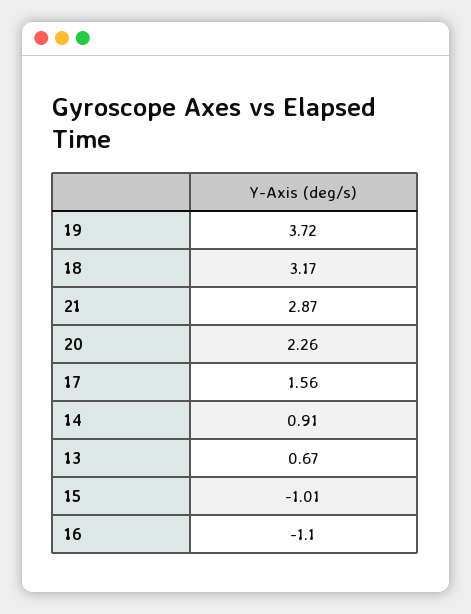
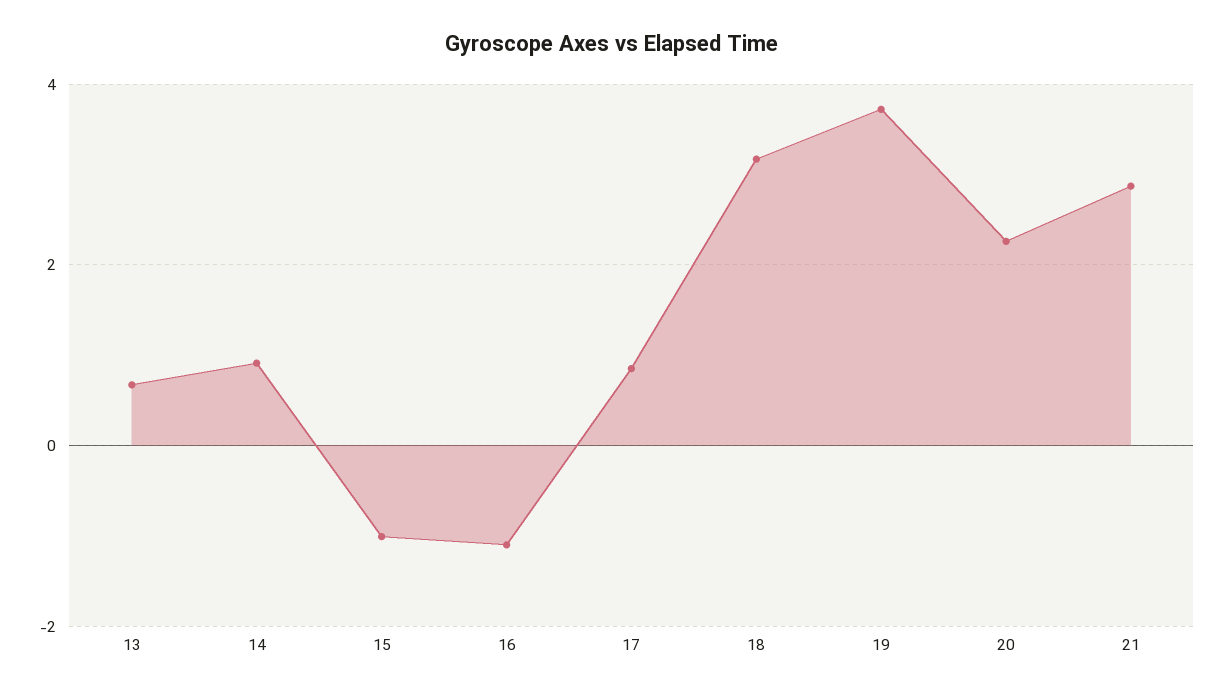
17: 1.56 -> 0.8

